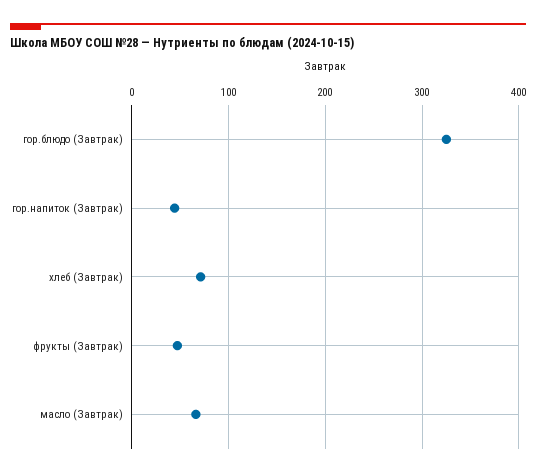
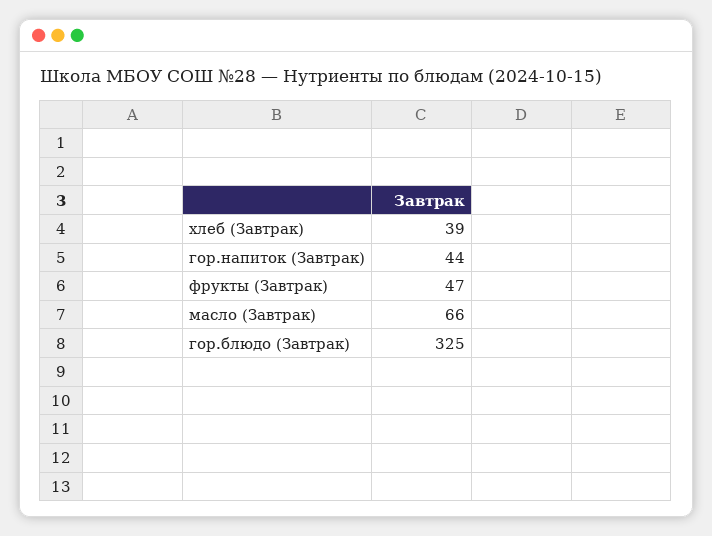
хлеб (Завтрак): 70 -> 39

